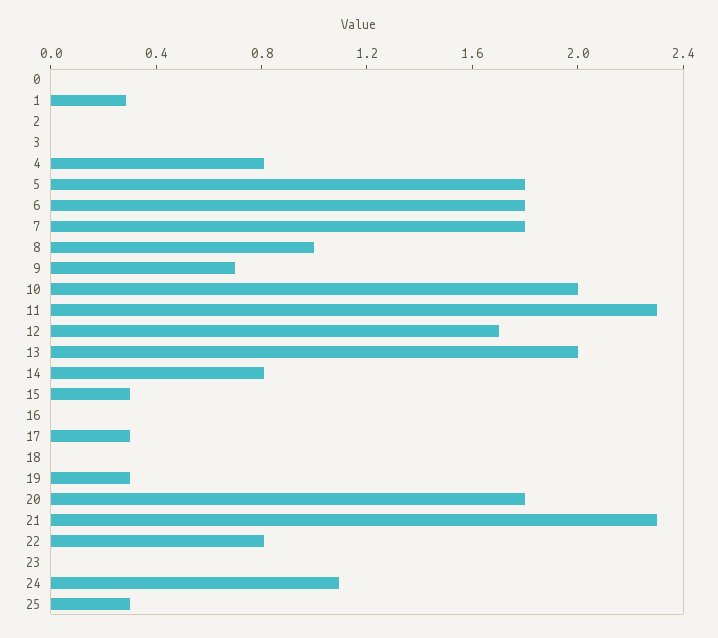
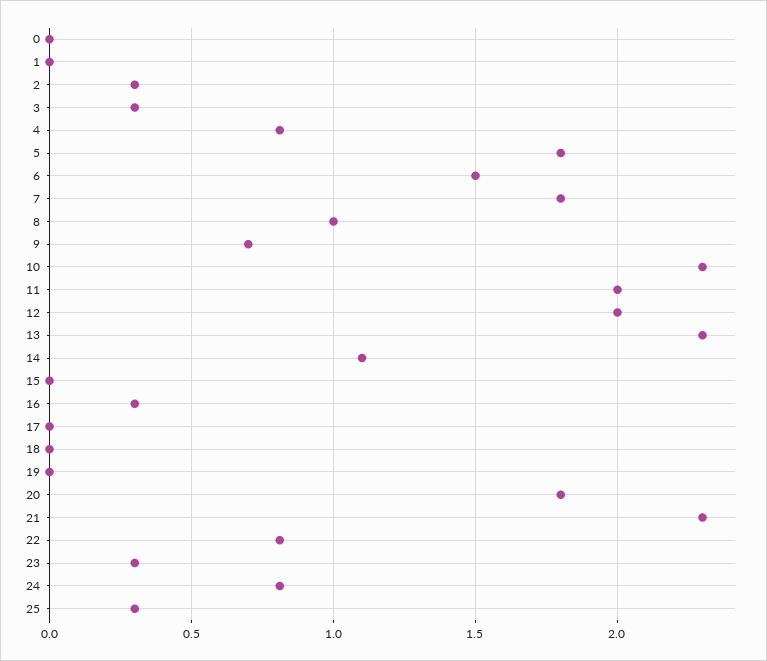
1: 0.3 -> 0
2: 0 -> 0.3
3: 0 -> 0.3
6: 1.8 -> 1.5
10: 2 -> 2.3
11: 2.3 -> 2
12: 1.7 -> 2
13: 2 -> 2.3
14: 0.8 -> 1.1
15: 0.3 -> 0
16: 0 -> 0.3
17: 0.3 -> 0
19: 0.3 -> 0
23: 0 -> 0.3
24: 1.1 -> 0.8

